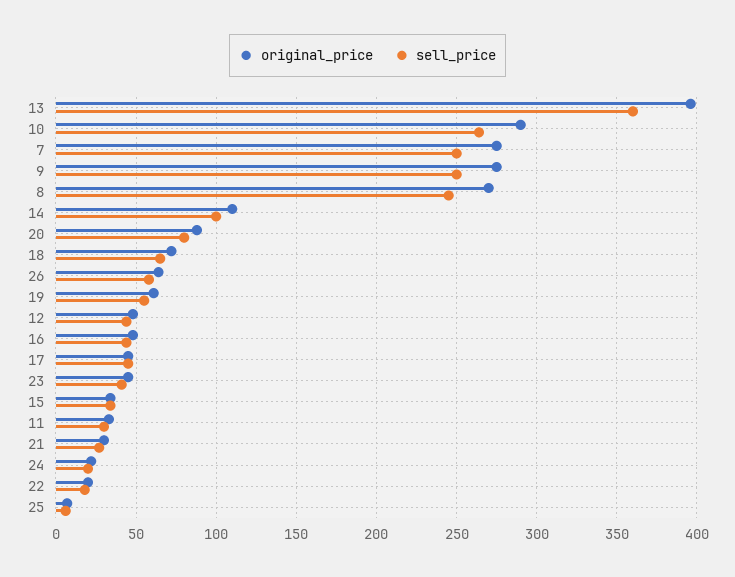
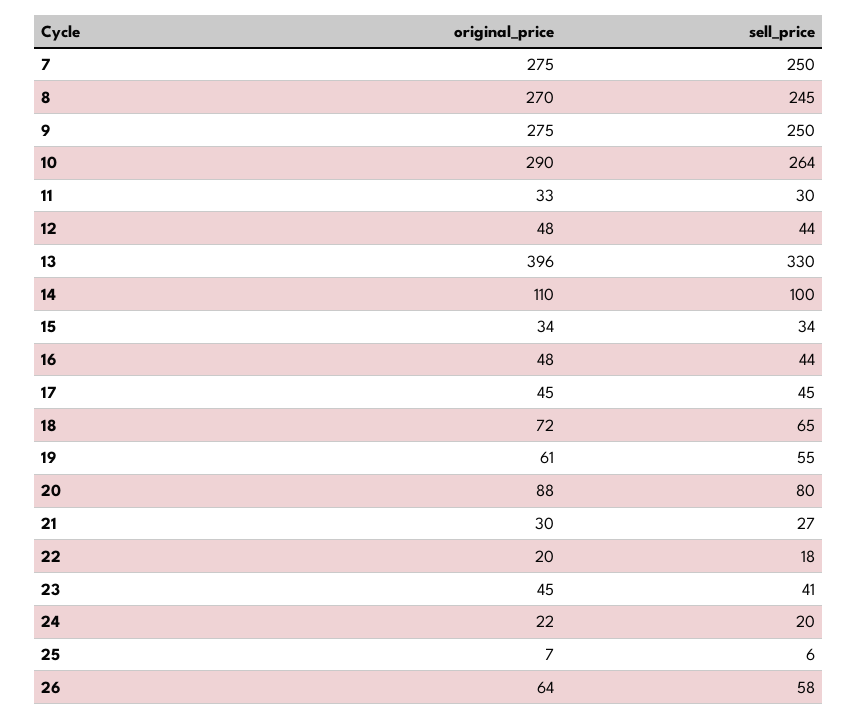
sell_price, 13: 360 -> 330

